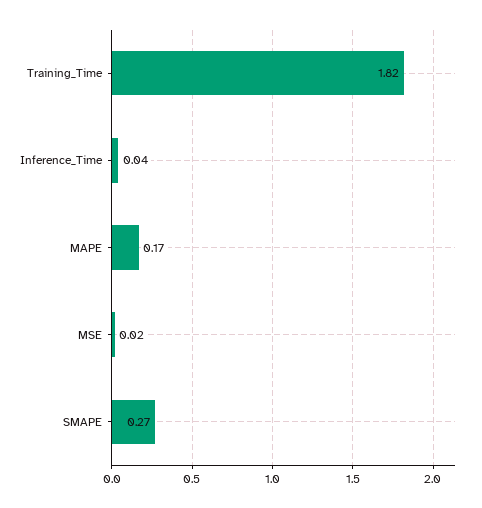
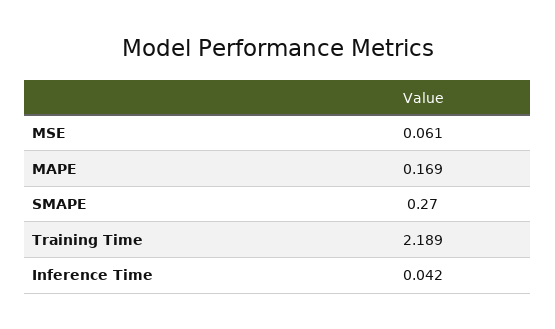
Training_Time: 1.82 -> 2.189
MSE: 0.02 -> 0.061

